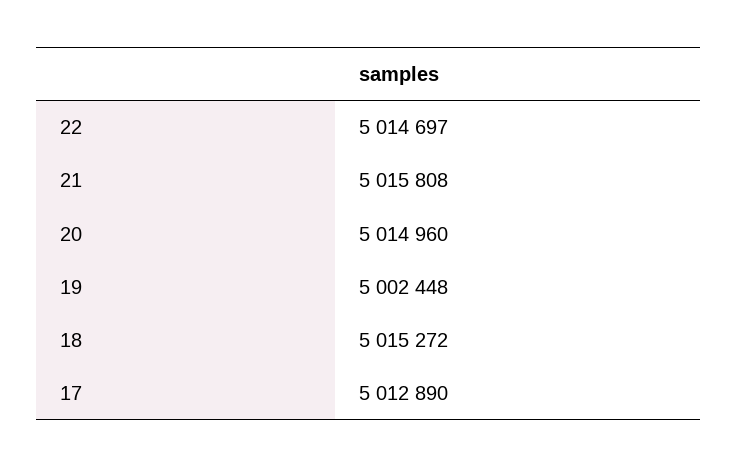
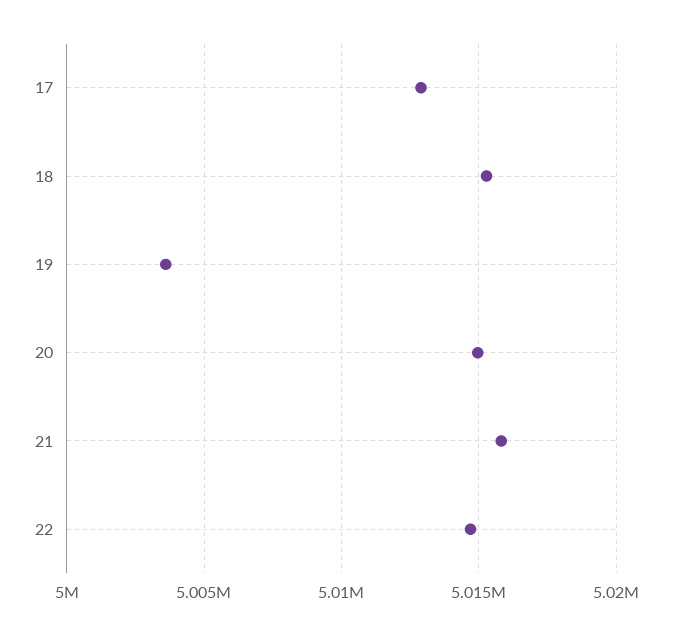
19: 5002448 -> 5003500

